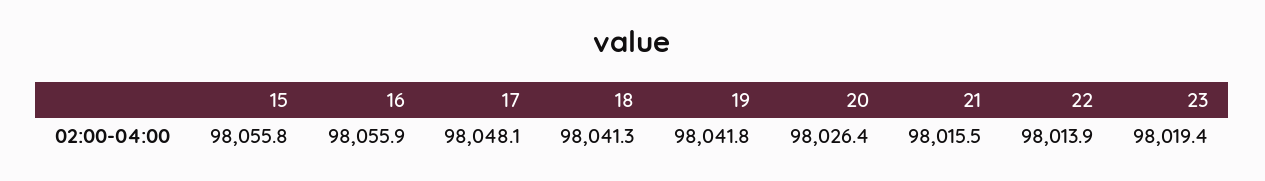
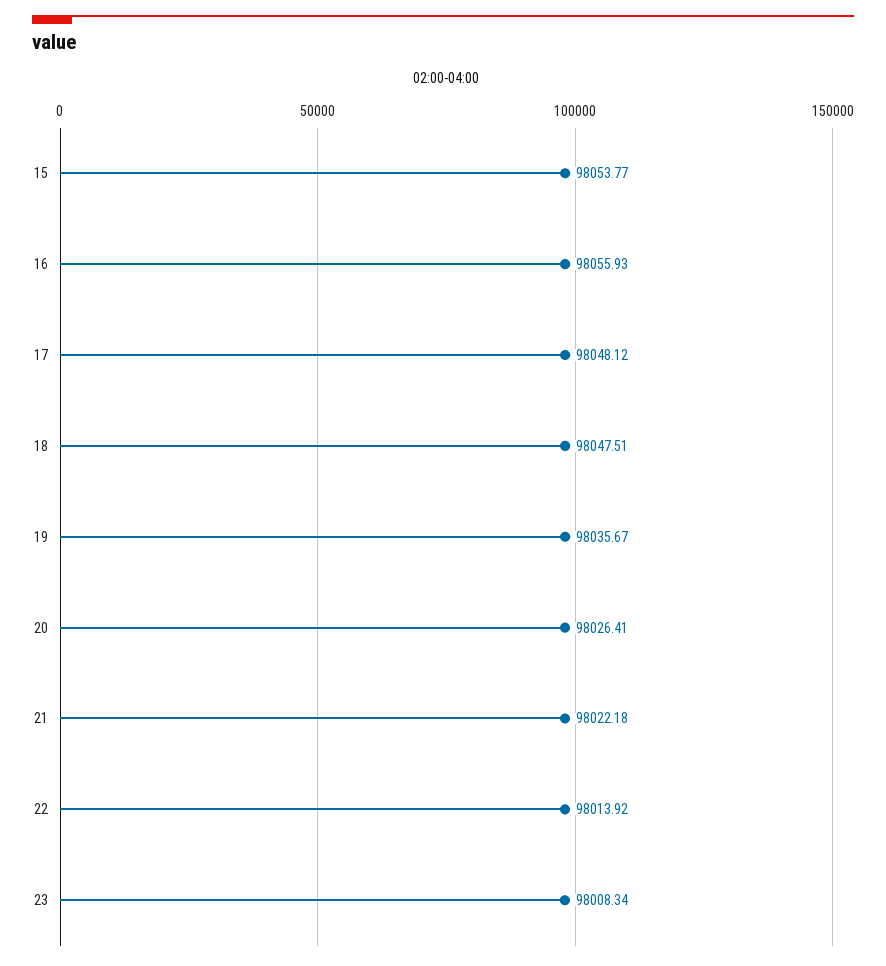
15: 98055.8 -> 98053.77
18: 98041.3 -> 98047.51
19: 98041.8 -> 98035.67
21: 98015.5 -> 98022.18
23: 98019.4 -> 98008.34

